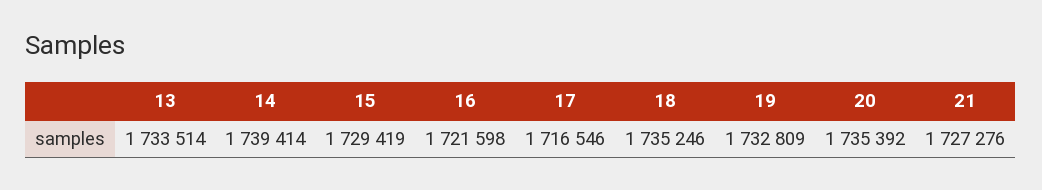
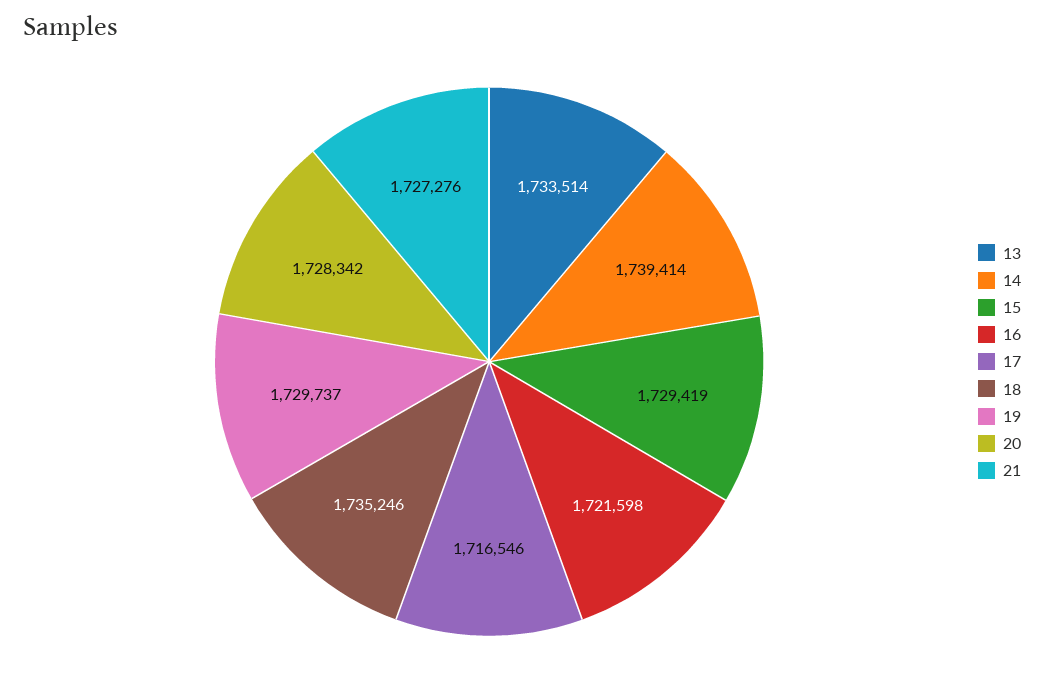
19: 1732809 -> 1729737
20: 1735392 -> 1728342

